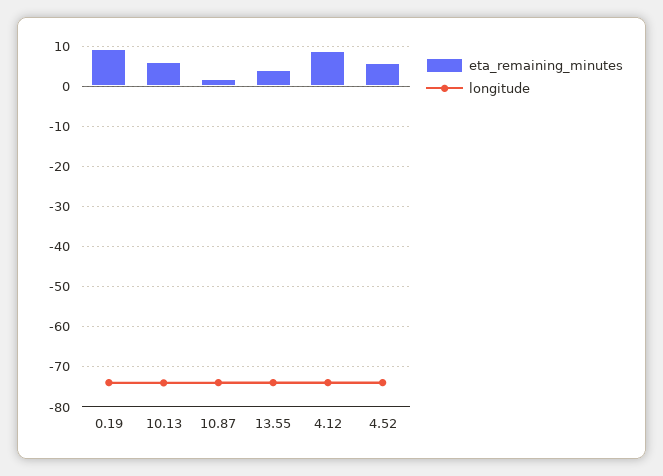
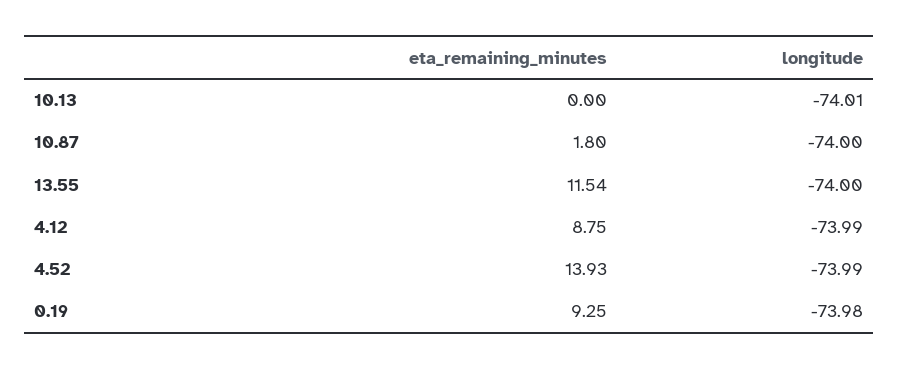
eta_remaining_minutes, 10.13: 6 -> 0
eta_remaining_minutes, 13.55: 4 -> 11.54
eta_remaining_minutes, 4.52: 6 -> 13.93

